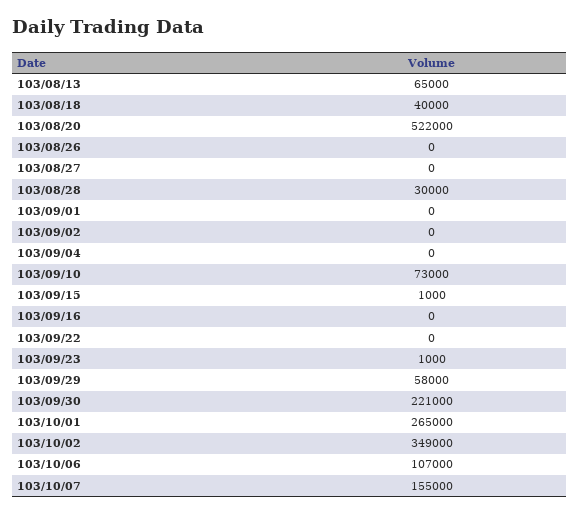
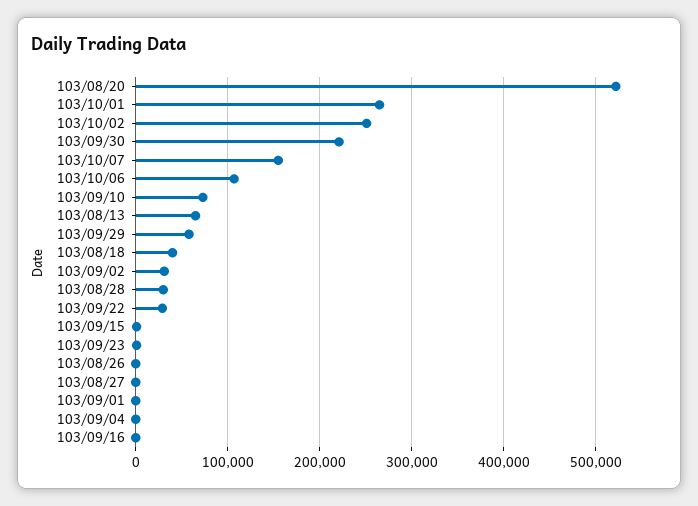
103/09/02: 0 -> 30000
103/09/22: 0 -> 30000
103/10/02: 349000 -> 250000

